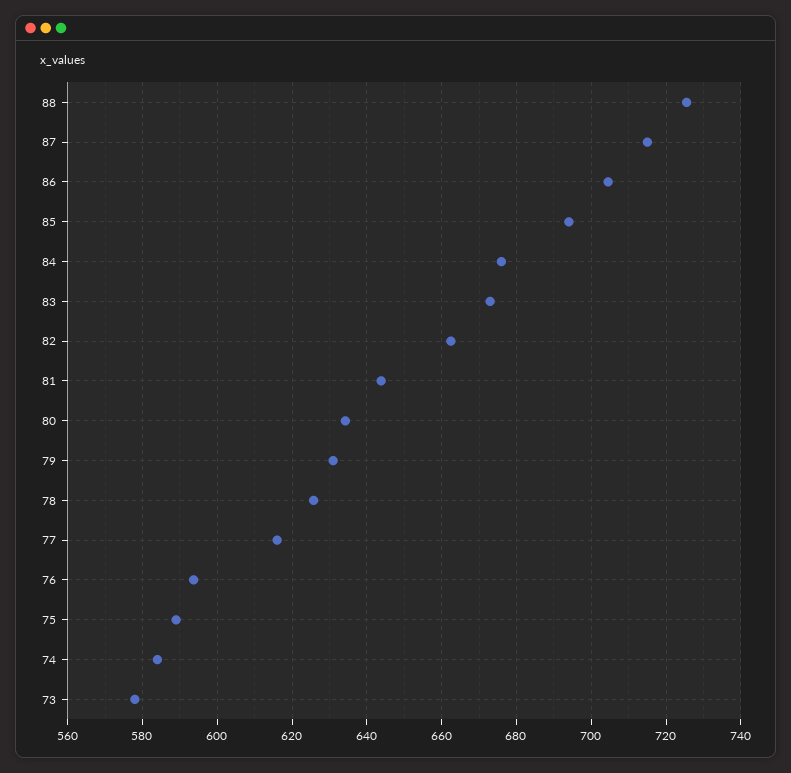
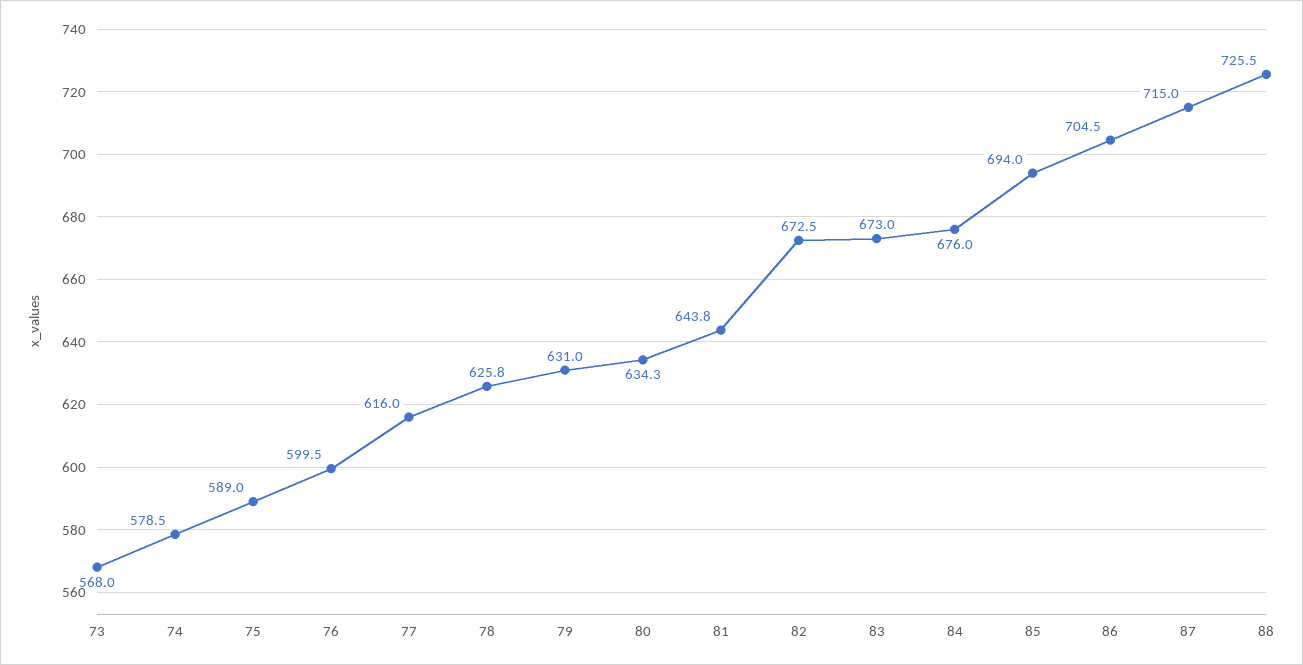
82: 662 -> 672.5
76: 594 -> 599.5
74: 584 -> 578.5
73: 578 -> 568

